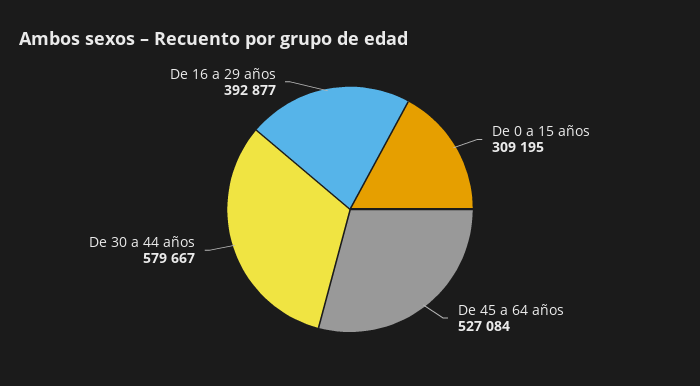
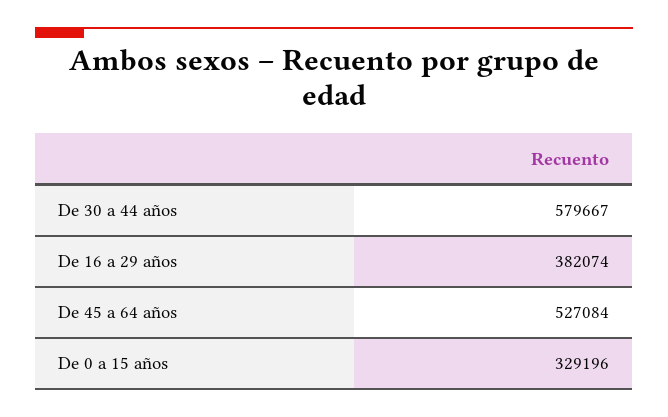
De 0 a 15 años: 309195 -> 329196
De 16 a 29 años: 392877 -> 382074

